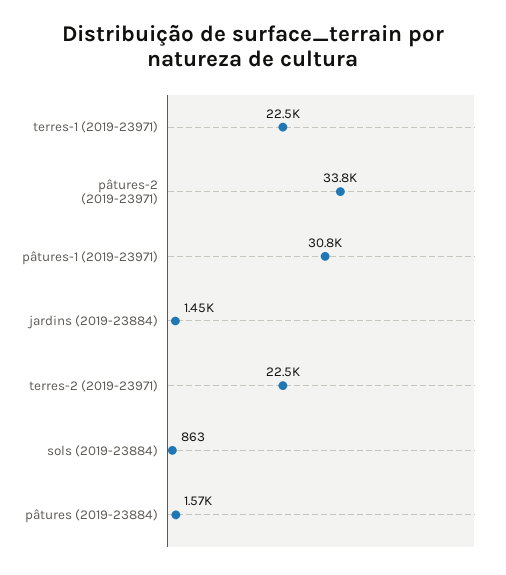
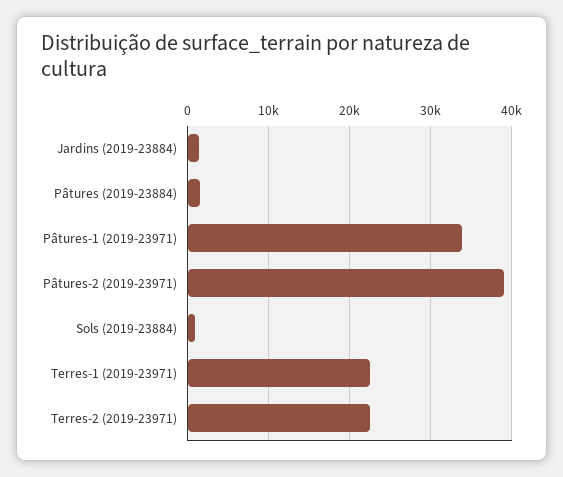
pâtures-2 (2019-23971): 33800 -> 39000
pâtures-1 (2019-23971): 30800 -> 34000

